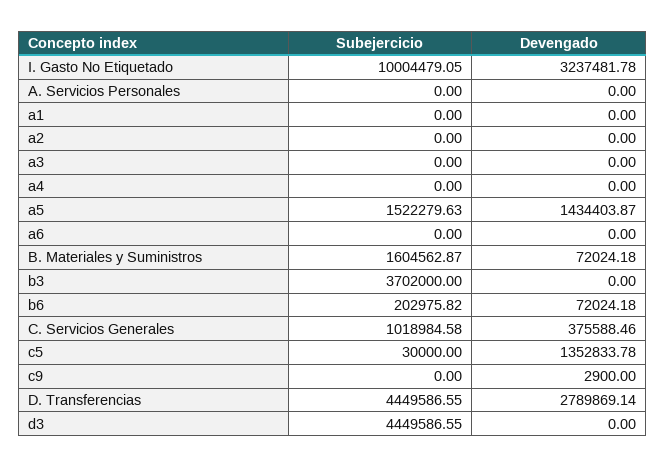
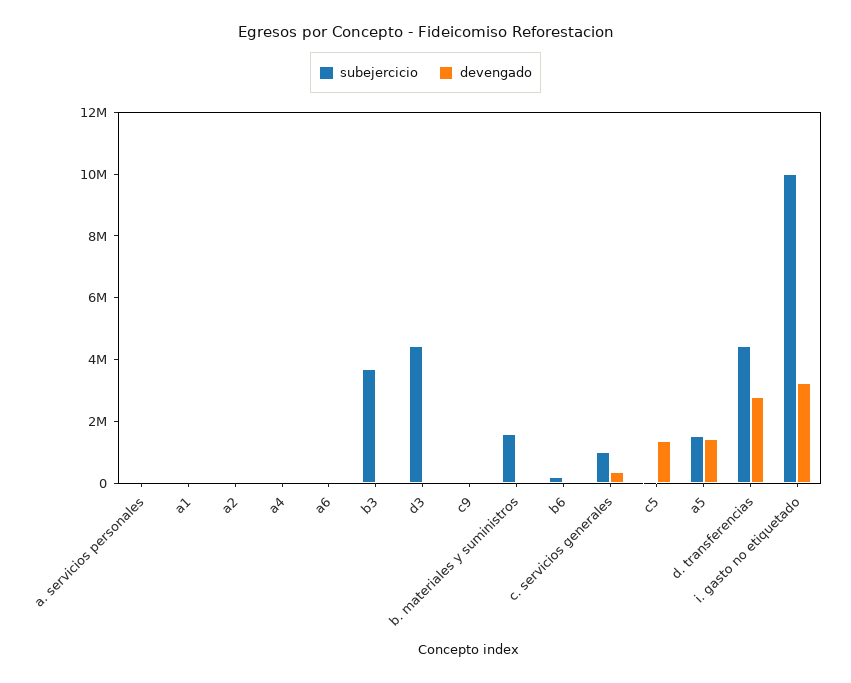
Subejercicio, a3: 0 -> none
Devengado, a3: 0 -> none

